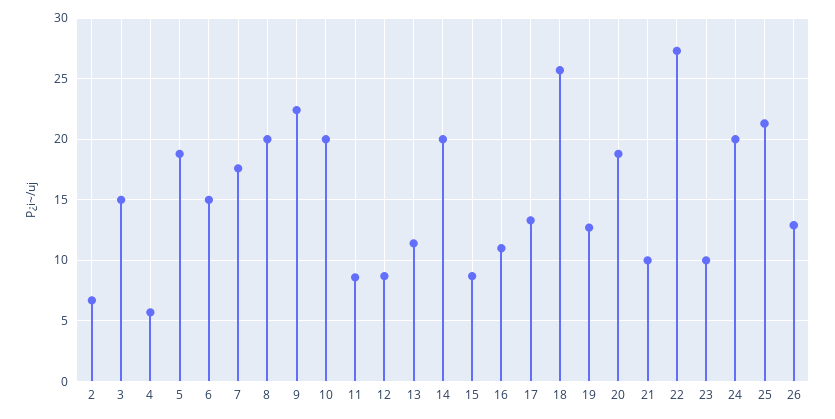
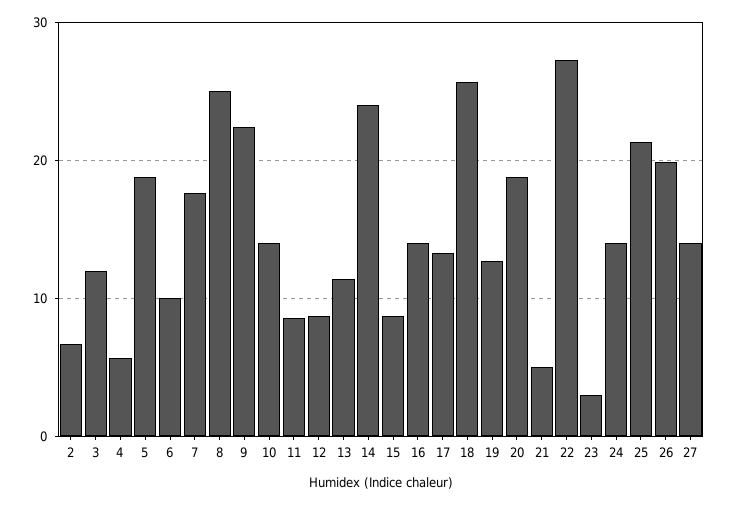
3: 15 -> 12
6: 15 -> 10
8: 20 -> 25
10: 20 -> 14
14: 20 -> 24
16: 11 -> 14
21: 10 -> 5
23: 10 -> 3
24: 20 -> 14
26: 13 -> 20
27: none -> 14

